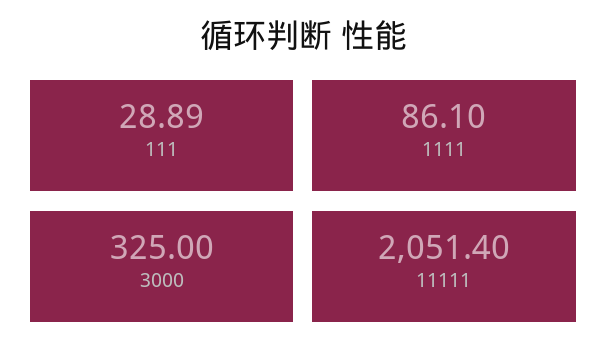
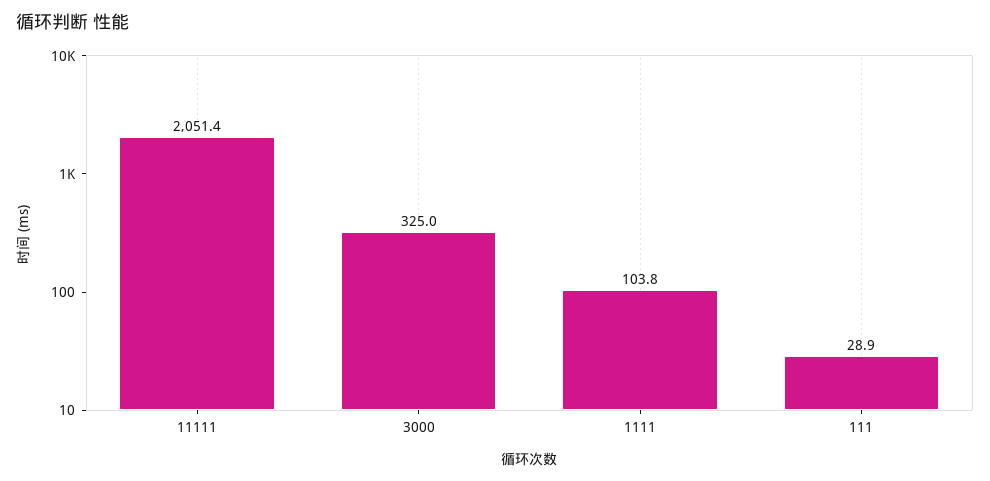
1111: 86.1 -> 103.8

